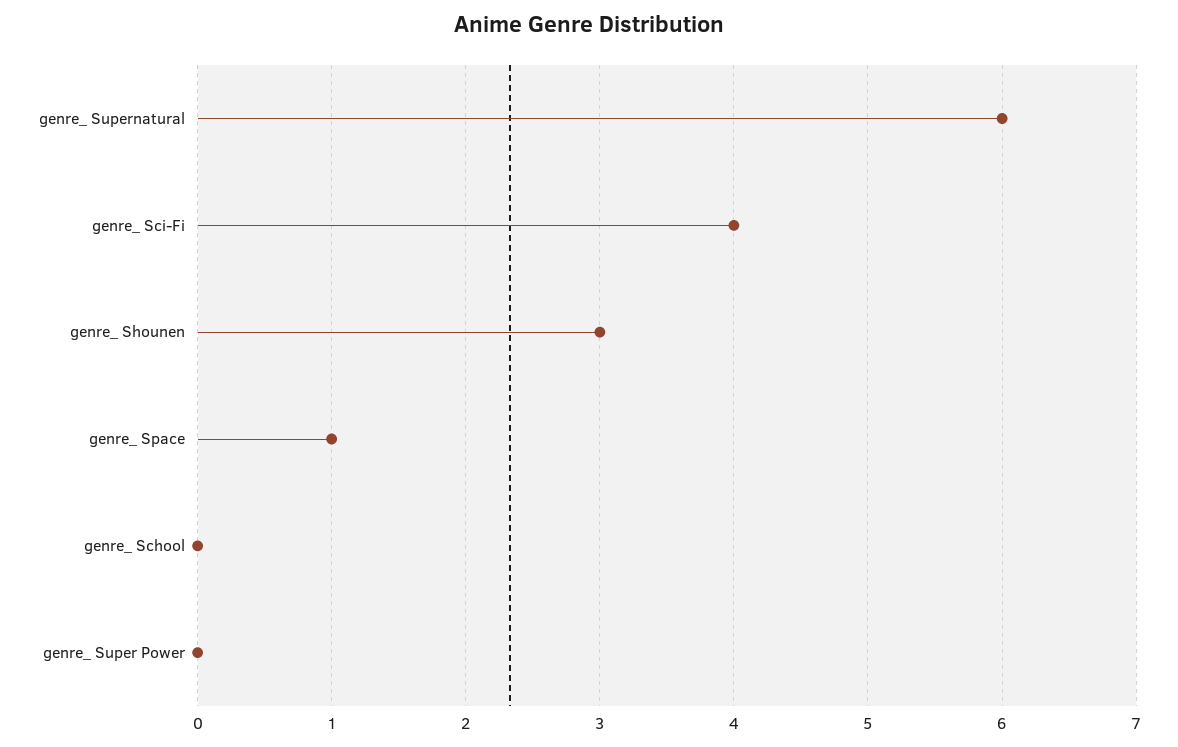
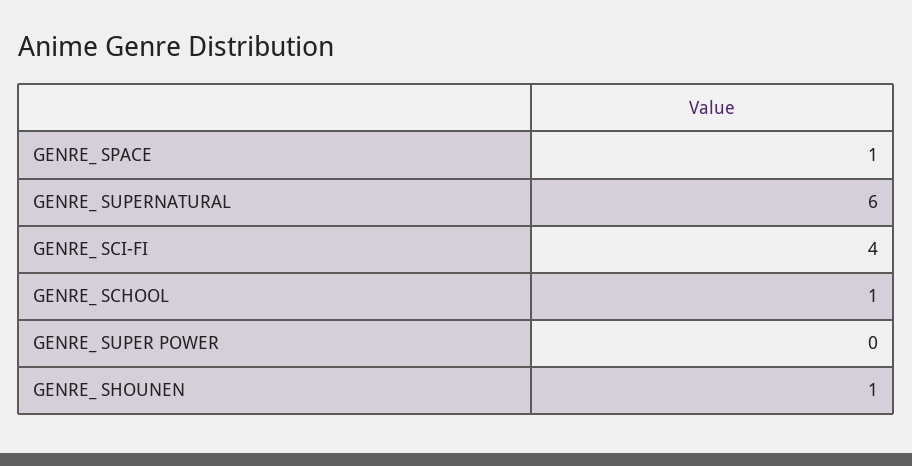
genre_ Shounen: 3 -> 1
genre_ School: 0 -> 1

